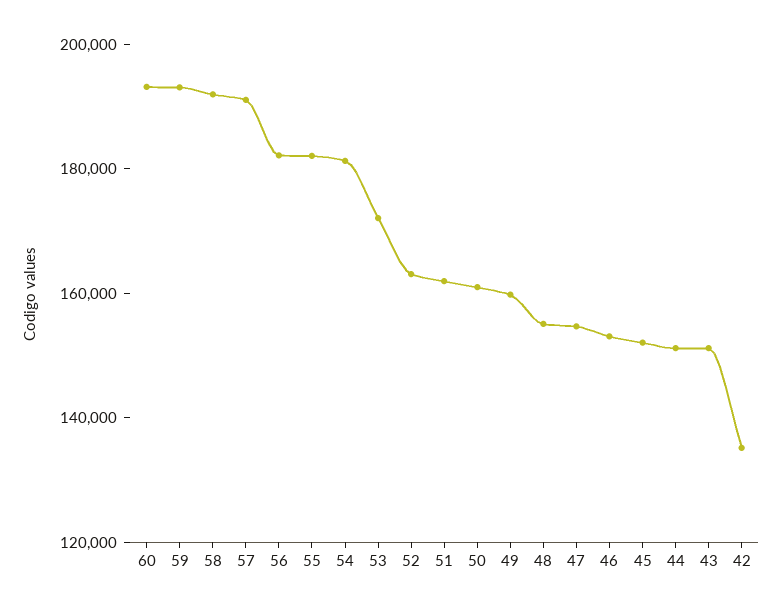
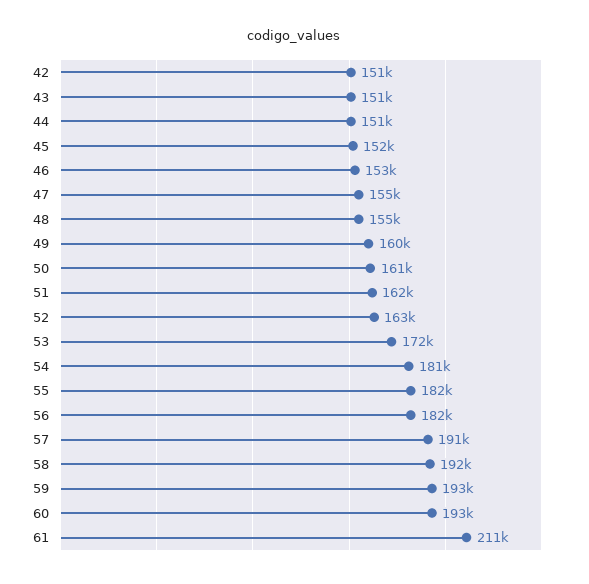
42: 135000 -> 151000
61: none -> 211000

